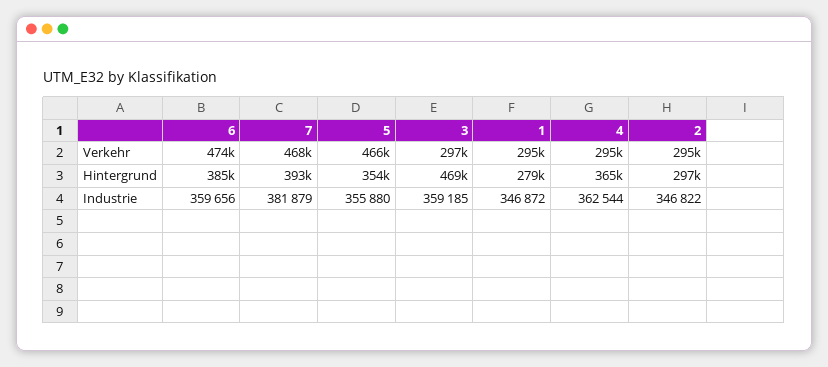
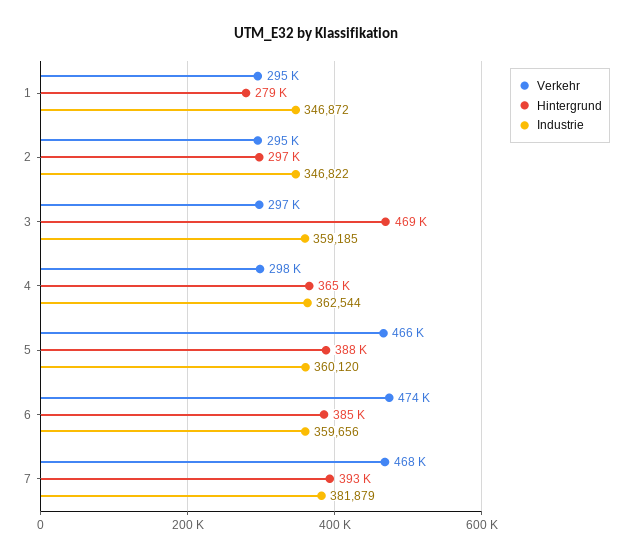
Verkehr, 4: 295000 -> 298000
Hintergrund, 5: 354000 -> 388000
Industrie, 5: 355880 -> 360120

